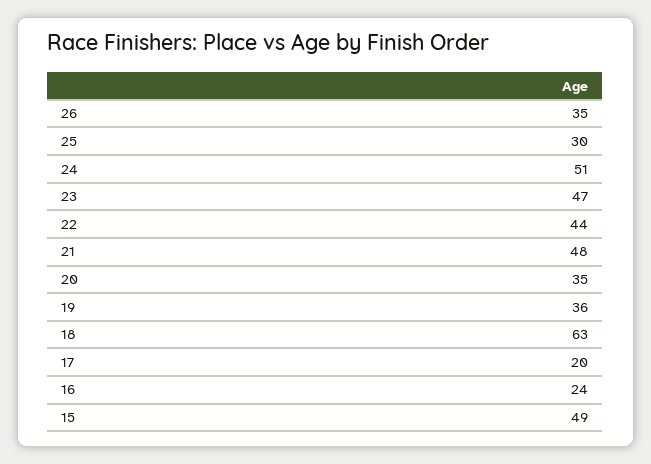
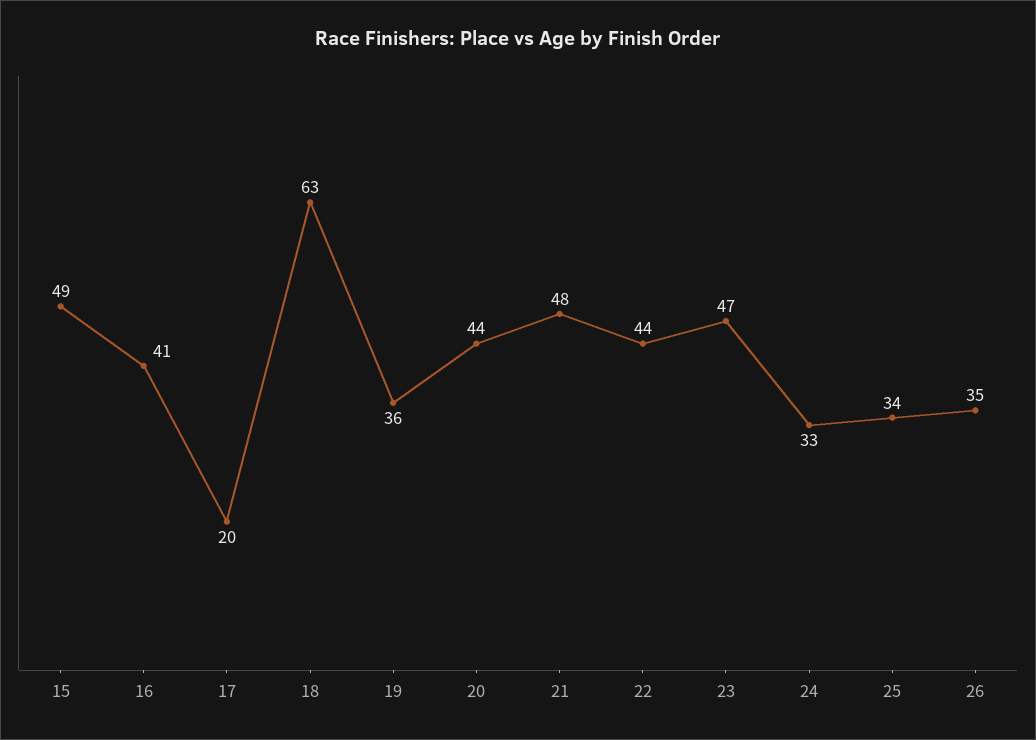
25: 30 -> 34
24: 51 -> 33
20: 35 -> 44
16: 24 -> 41

